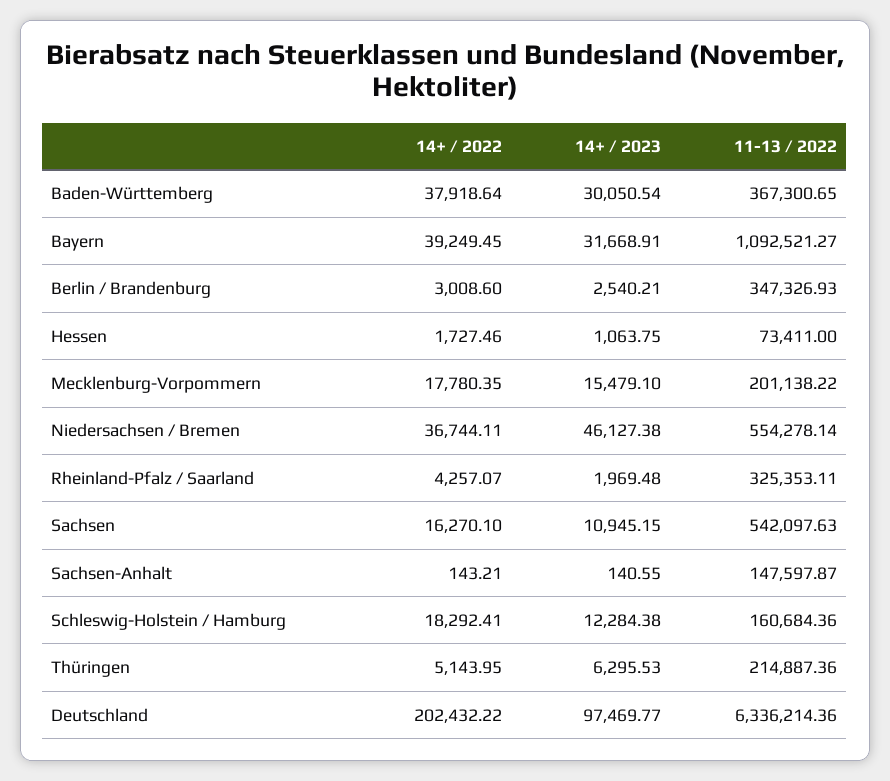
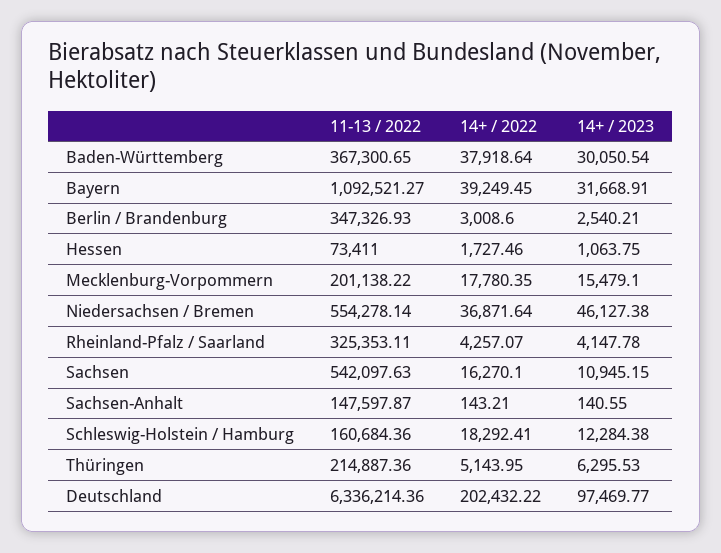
14+ / 2022, Niedersachsen / Bremen: 36744.11 -> 36871.64
14+ / 2023, Rheinland-Pfalz / Saarland: 1969.48 -> 4147.78

